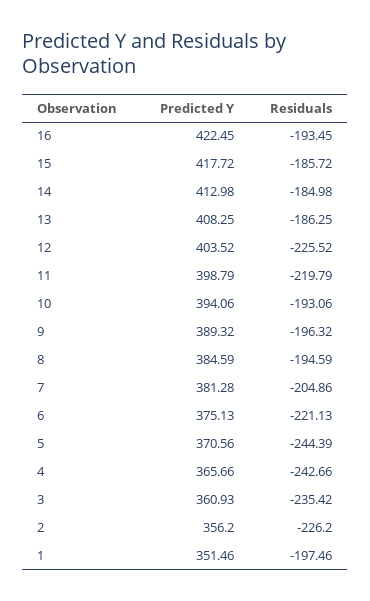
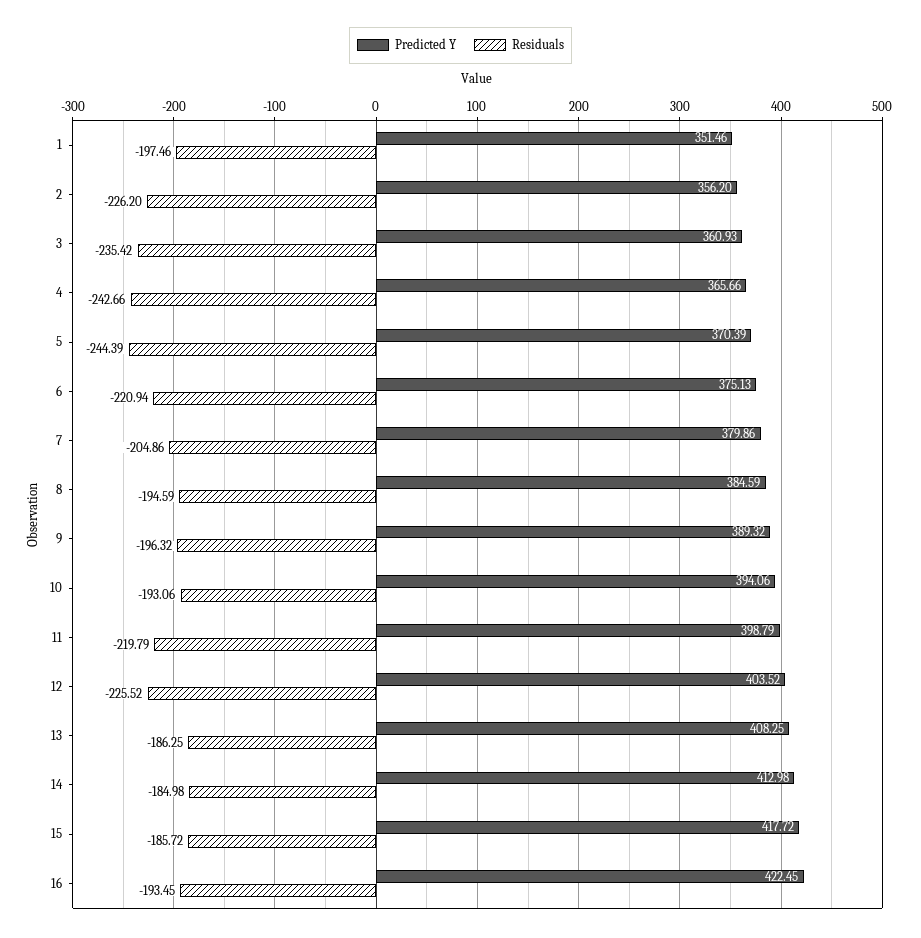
Predicted Y, 7: 381.28 -> 379.86
Residuals, 6: -221.13 -> -220.94
Predicted Y, 5: 370.56 -> 370.39

